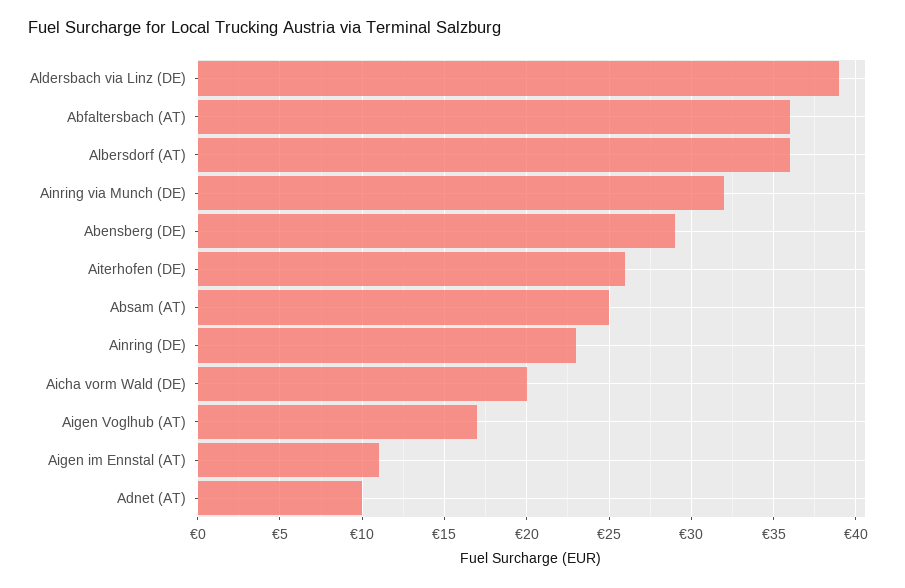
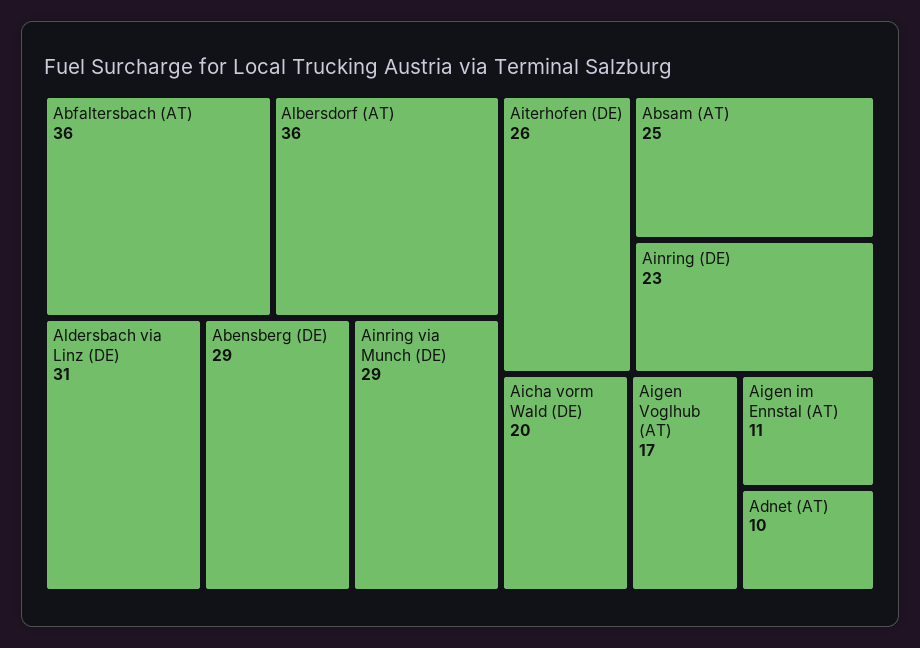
Aldersbach via Linz (DE): 39 -> 31
Ainring via Munch (DE): 32 -> 29

